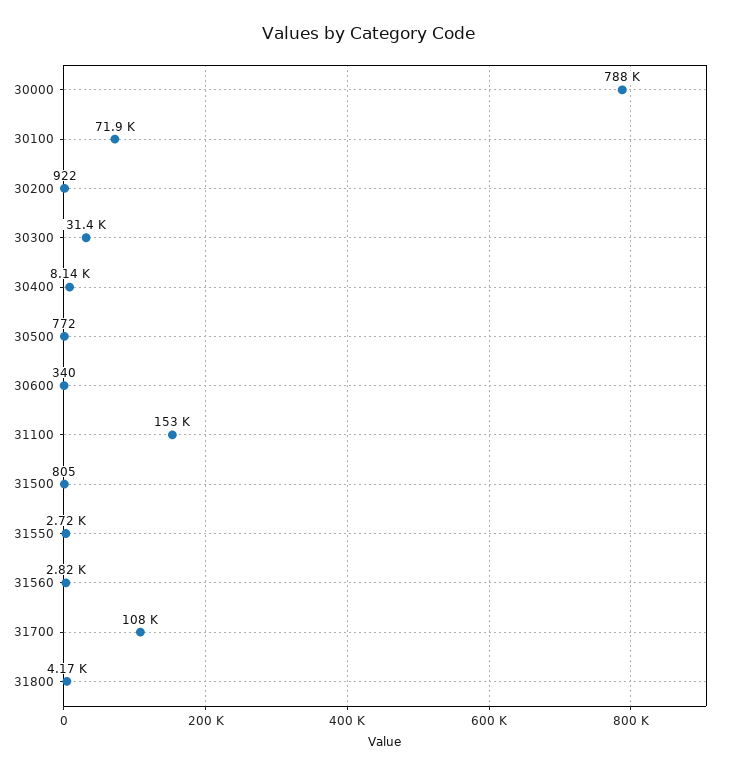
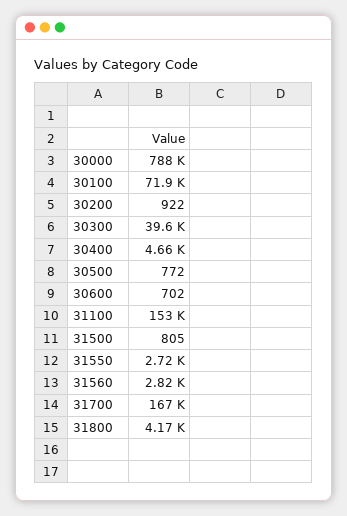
30300: 31400 -> 39600
30400: 8140 -> 4660
30600: 340 -> 702
31700: 108000 -> 167000

